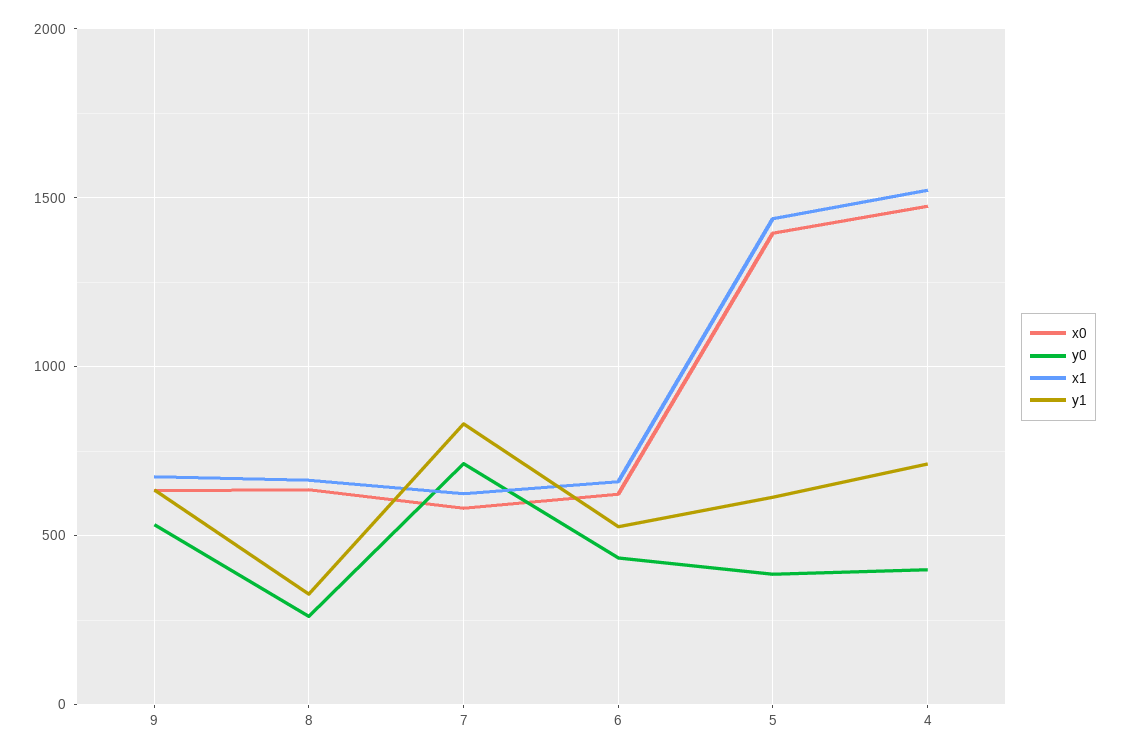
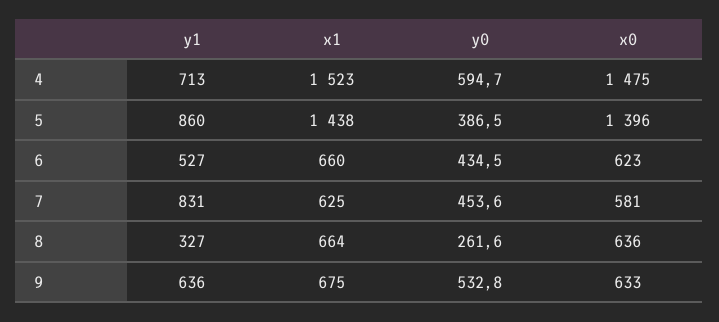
y0, 7: 700 -> 453.6
y1, 5: 600 -> 860
y0, 4: 400 -> 594.7

